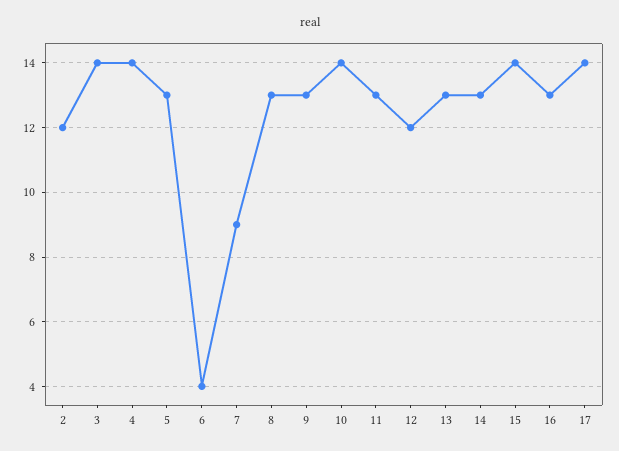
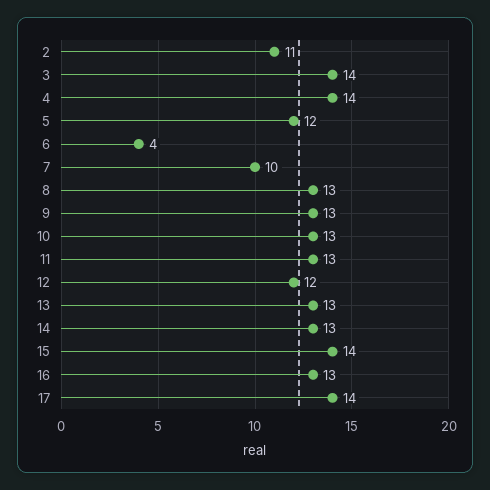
2: 12 -> 11
5: 13 -> 12
7: 9 -> 10
10: 14 -> 13

